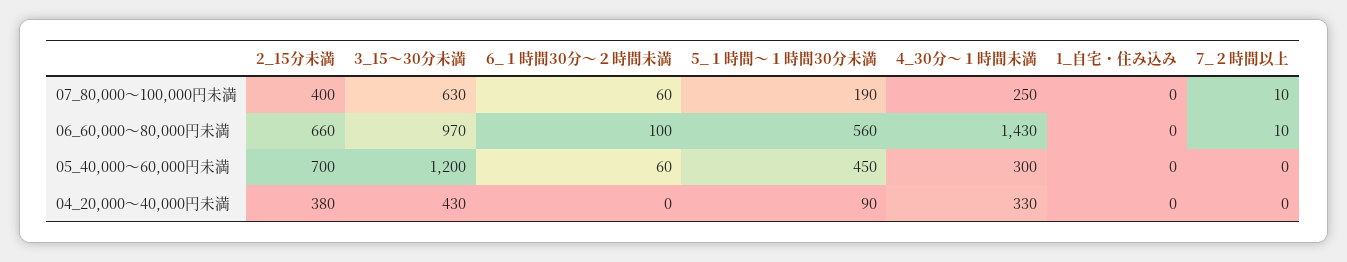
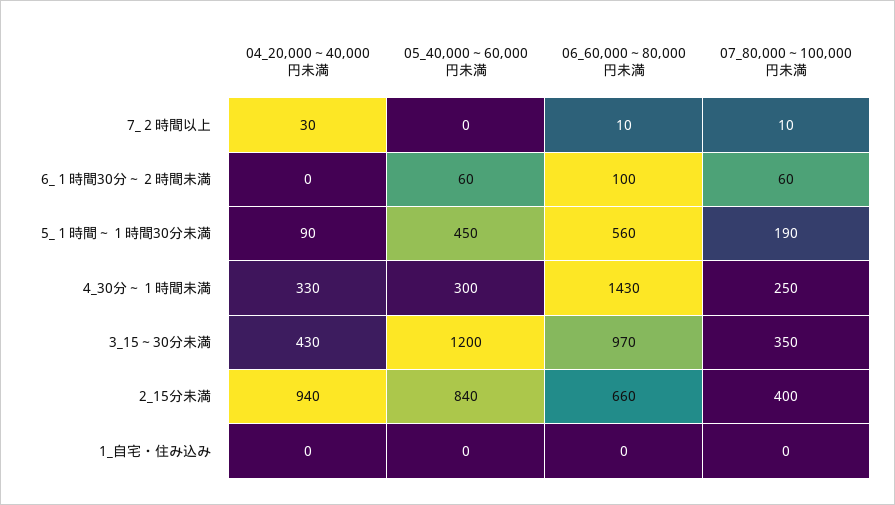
3_15～30分未満, 07_80,000～100,000円未満: 630 -> 350
2_15分未満, 05_40,000～60,000円未満: 700 -> 840
2_15分未満, 04_20,000～40,000円未満: 380 -> 940
7_２時間以上, 04_20,000～40,000円未満: 0 -> 30

